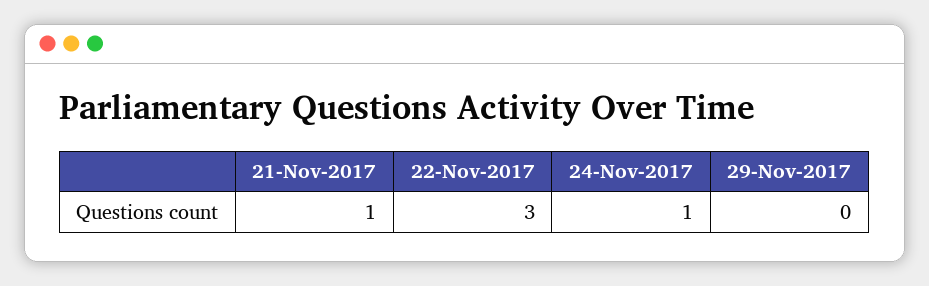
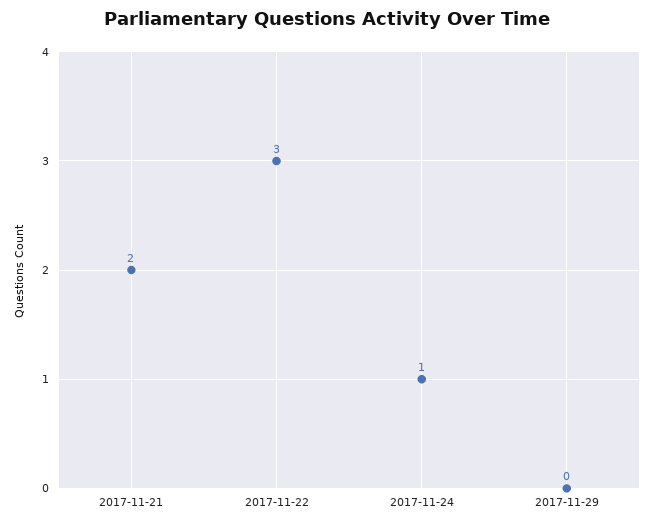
21-Nov-2017: 1 -> 2

